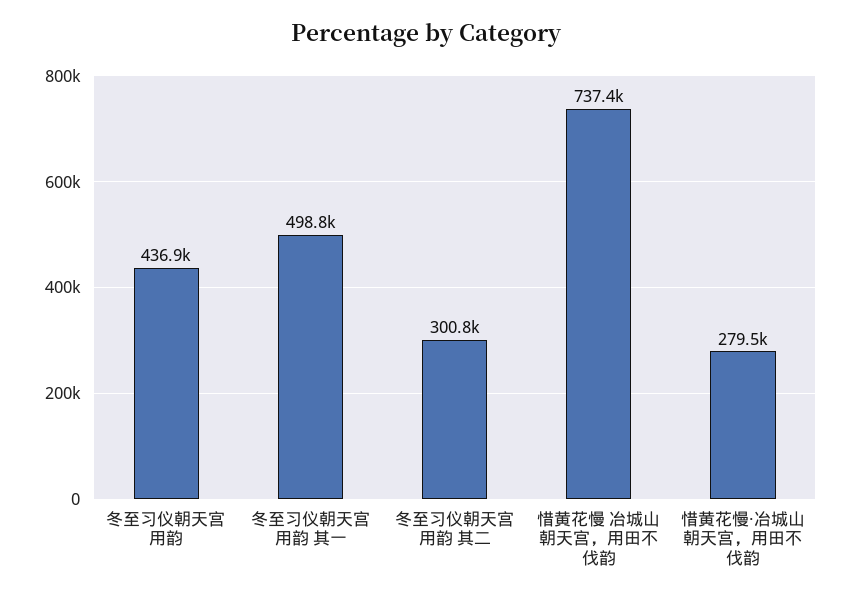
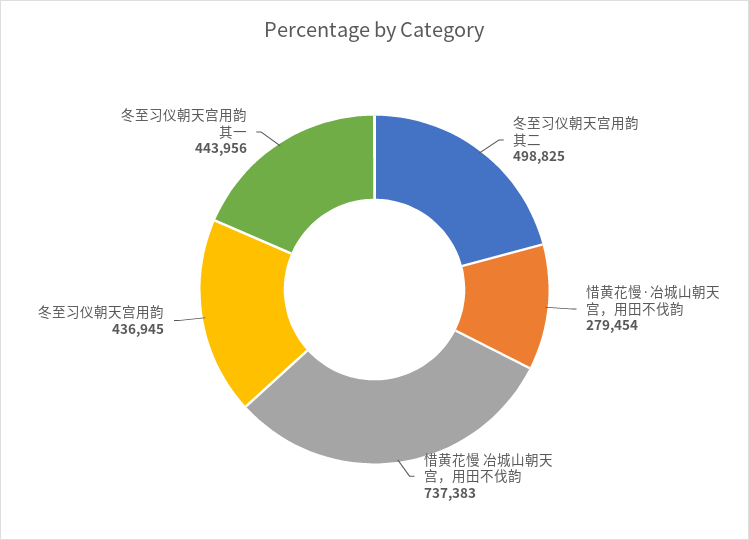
冬至习仪朝天宫用韵 其一: 498800 -> 443956
冬至习仪朝天宫用韵 其二: 300800 -> 498825

